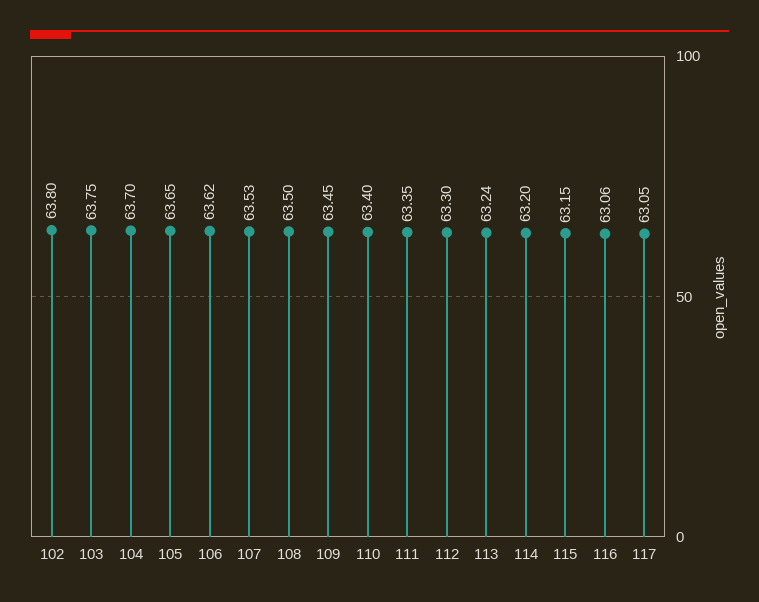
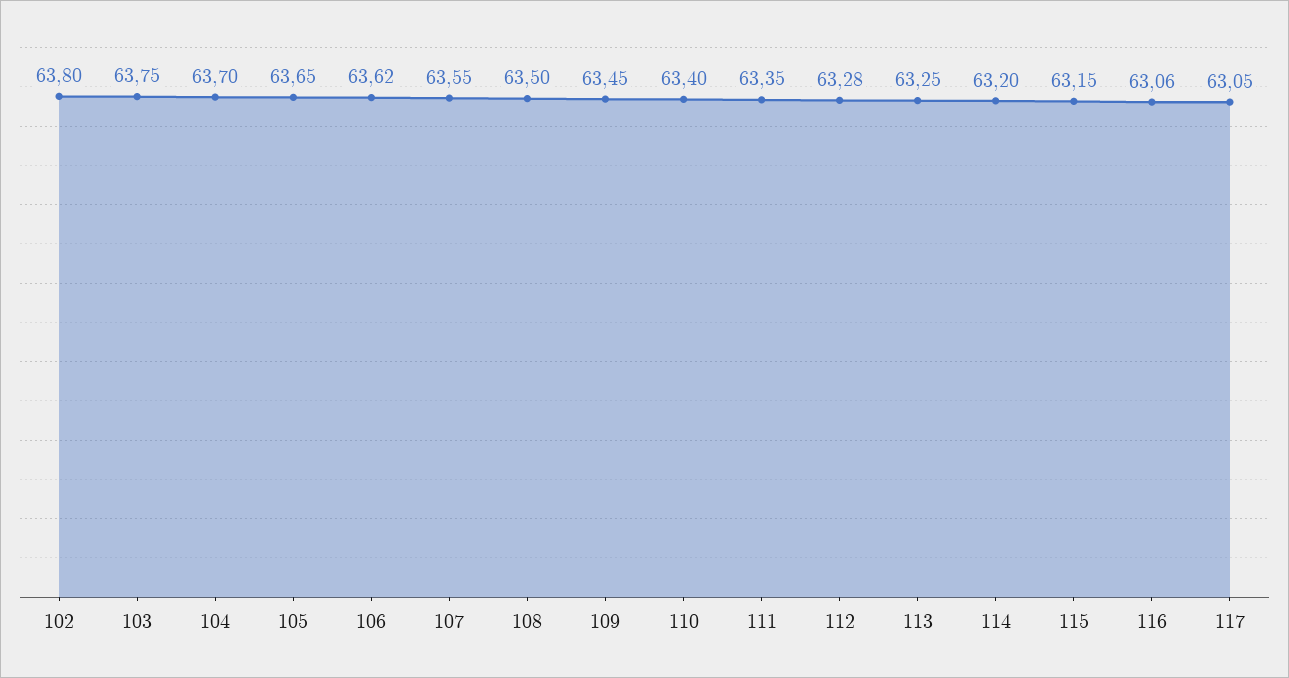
107: 63.53 -> 63.55
112: 63.3 -> 63.28
113: 63.24 -> 63.25

